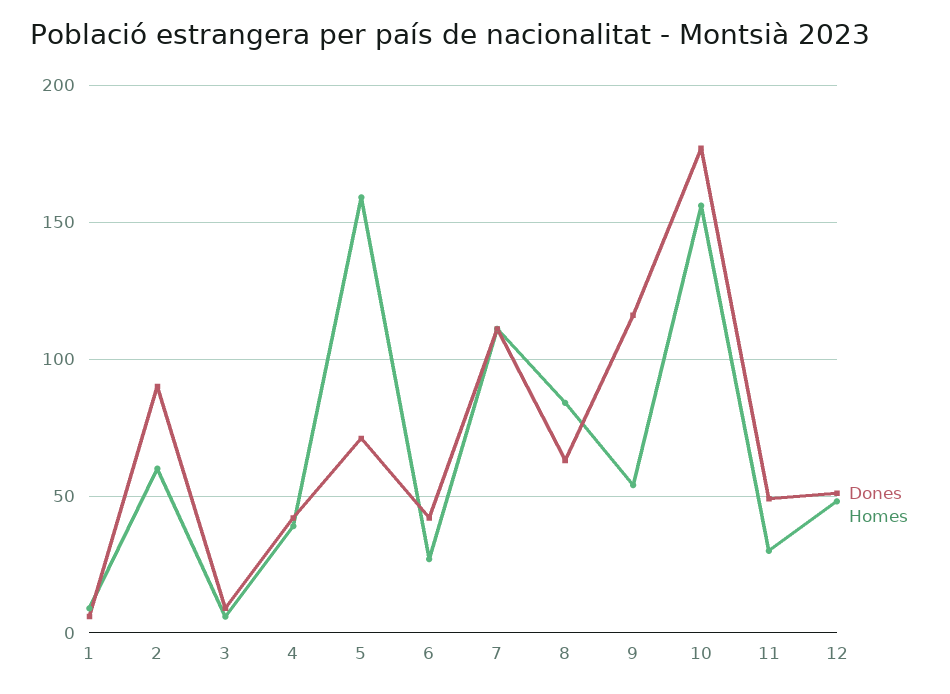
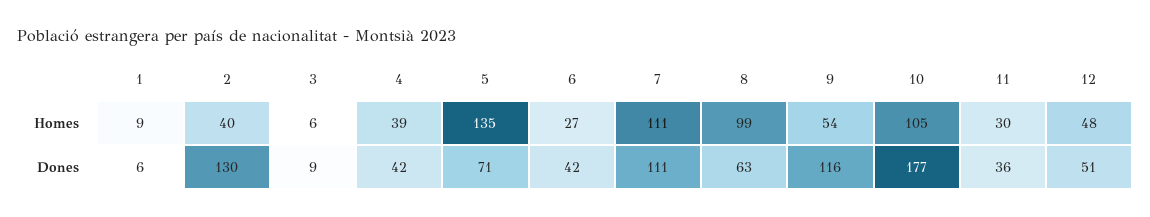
Dones, 2: 90 -> 130
Homes, 2: 60 -> 40
Homes, 5: 160 -> 135
Homes, 8: 85 -> 99
Homes, 10: 155 -> 105
Dones, 11: 50 -> 36

